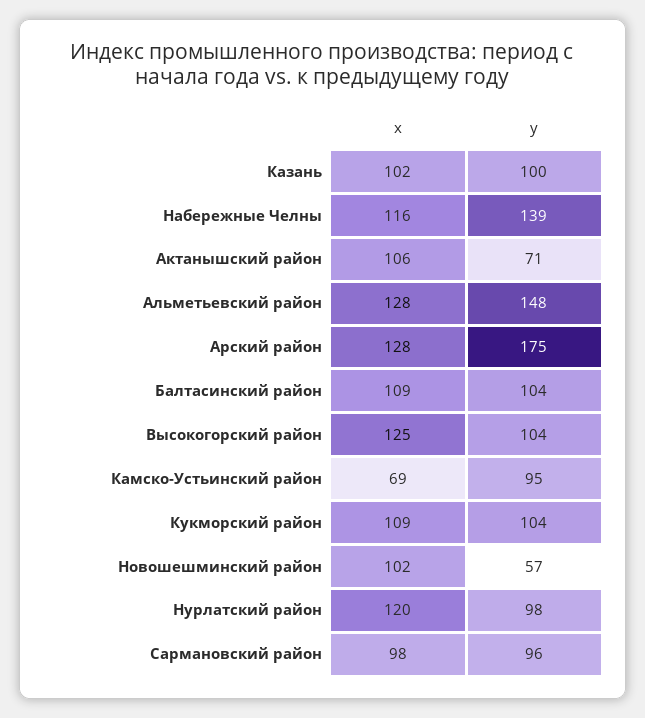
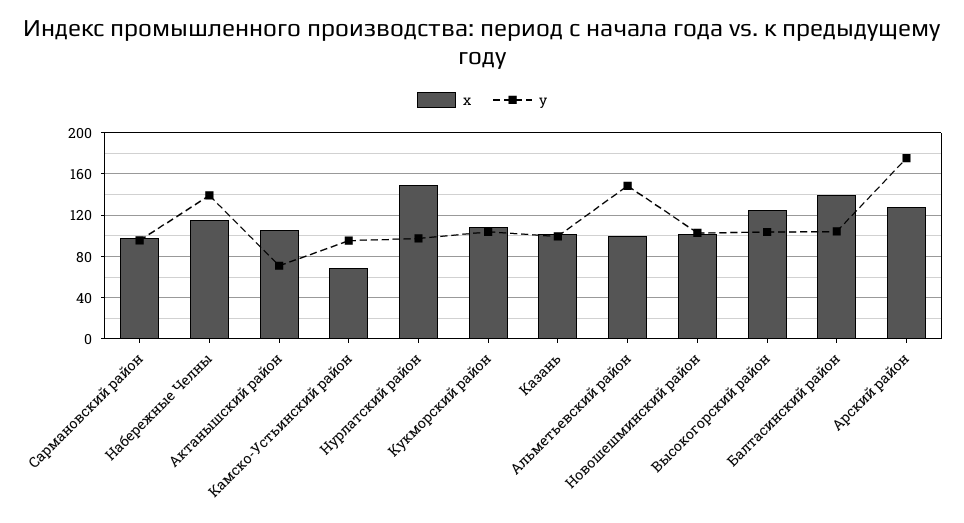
x, Альметьевский район: 128 -> 100
x, Балтасинский район: 109 -> 140
y, Новошешминский район: 57 -> 100
x, Нурлатский район: 120 -> 150

